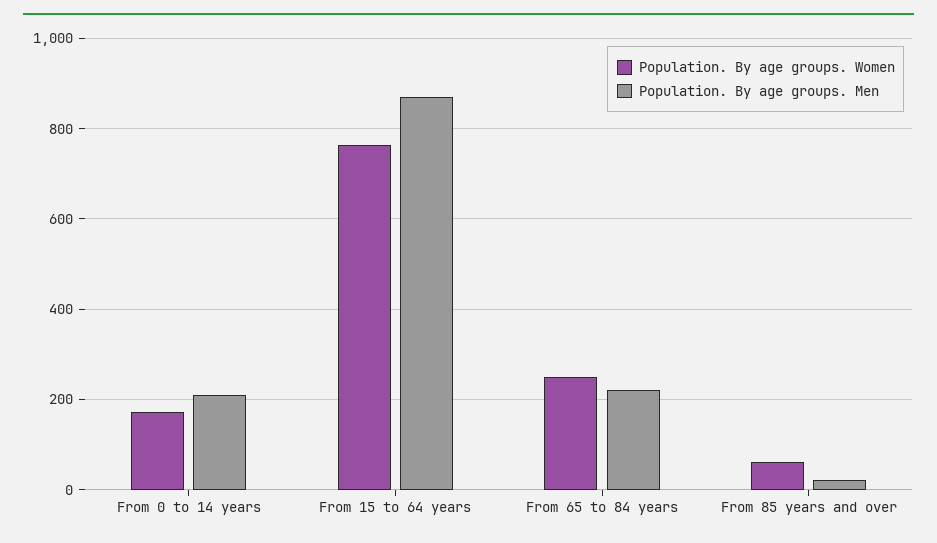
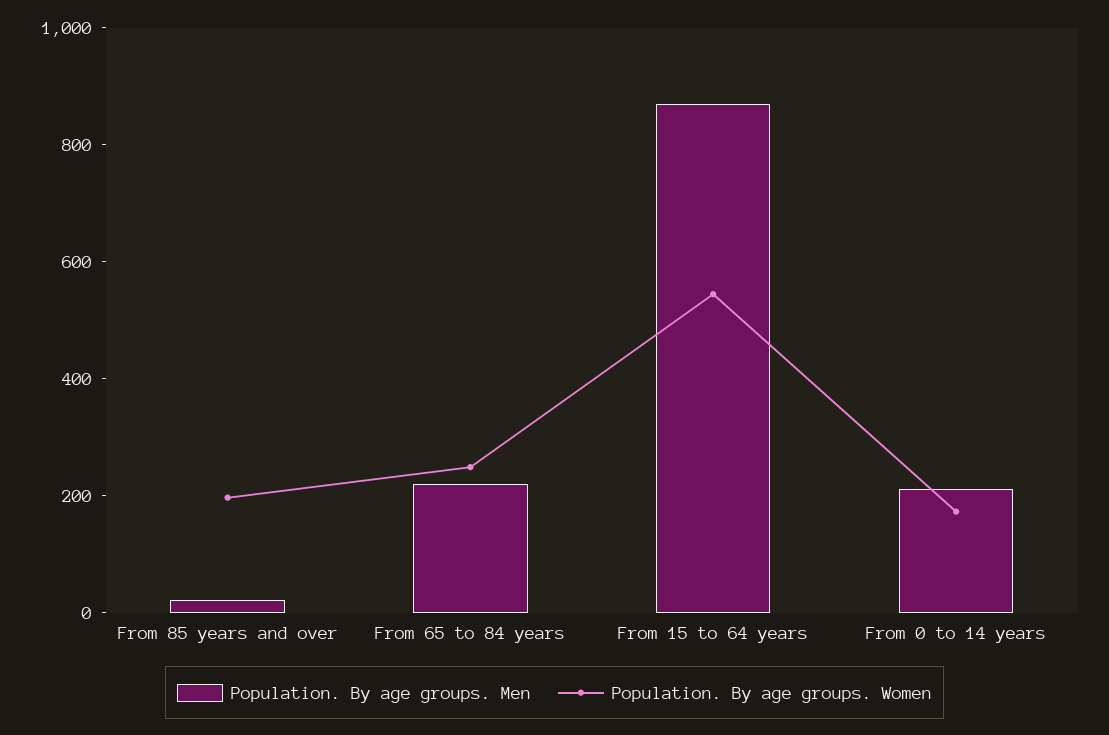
Population. By age groups. Women, From 15 to 64 years: 760 -> 550
Population. By age groups. Women, From 85 years and over: 60 -> 200

